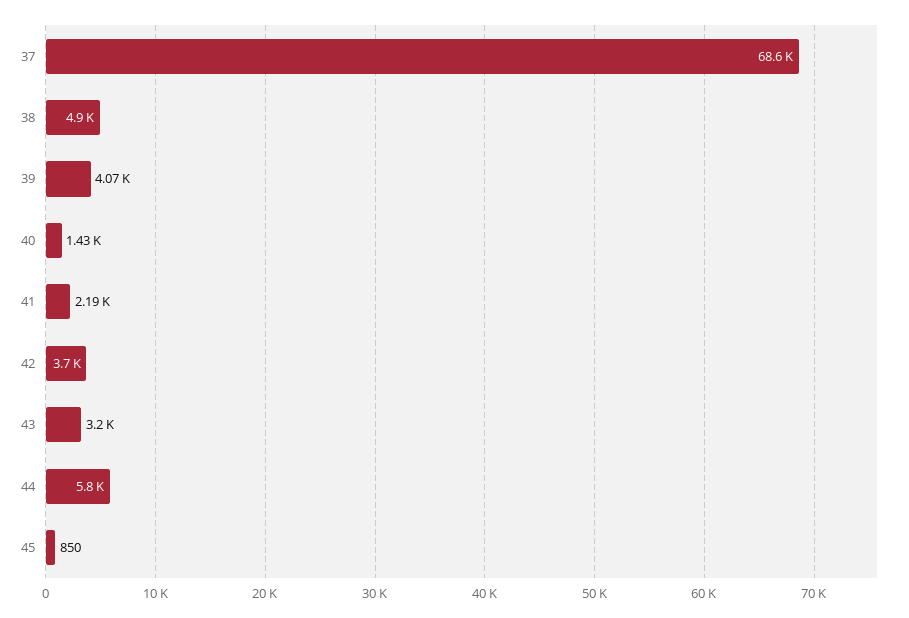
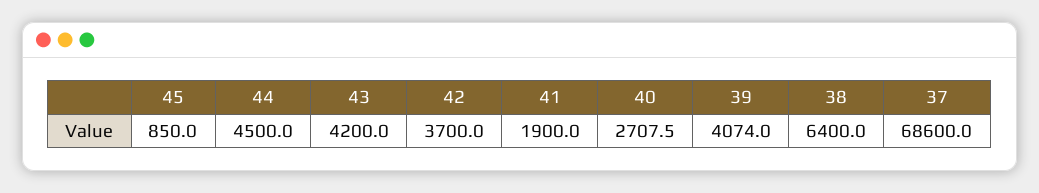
38: 4900 -> 6400
40: 1430 -> 2707.5
41: 2190 -> 1900
43: 3200 -> 4200
44: 5800 -> 4500

